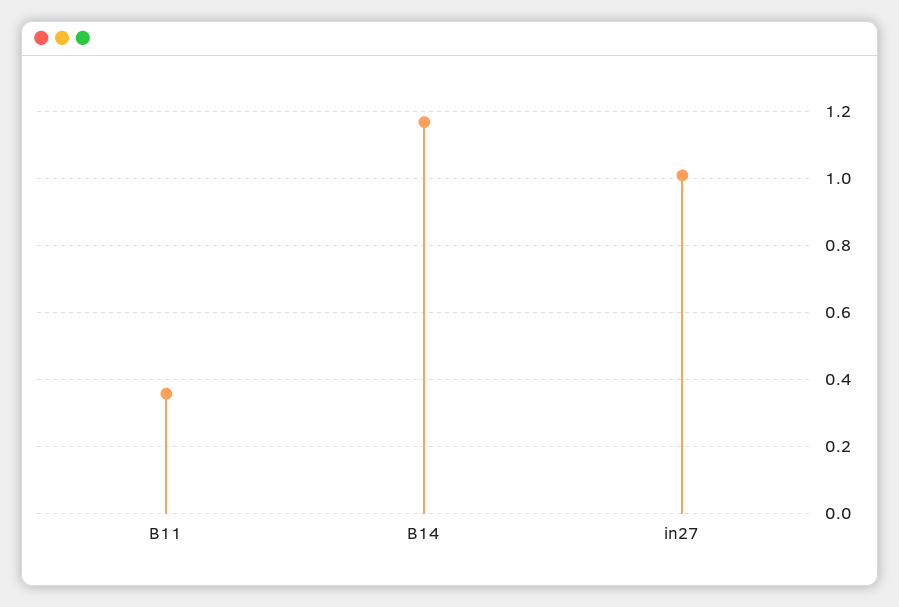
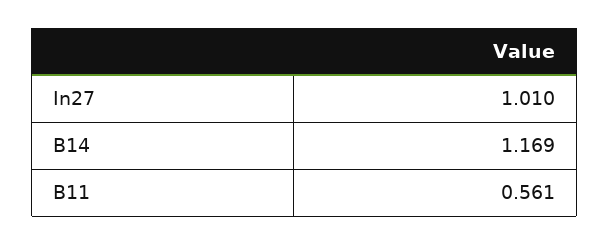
B11: 0.36 -> 0.561

